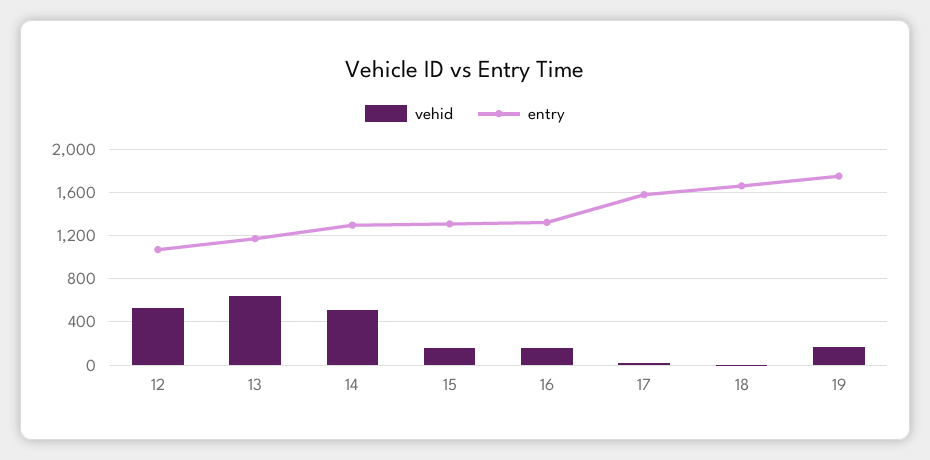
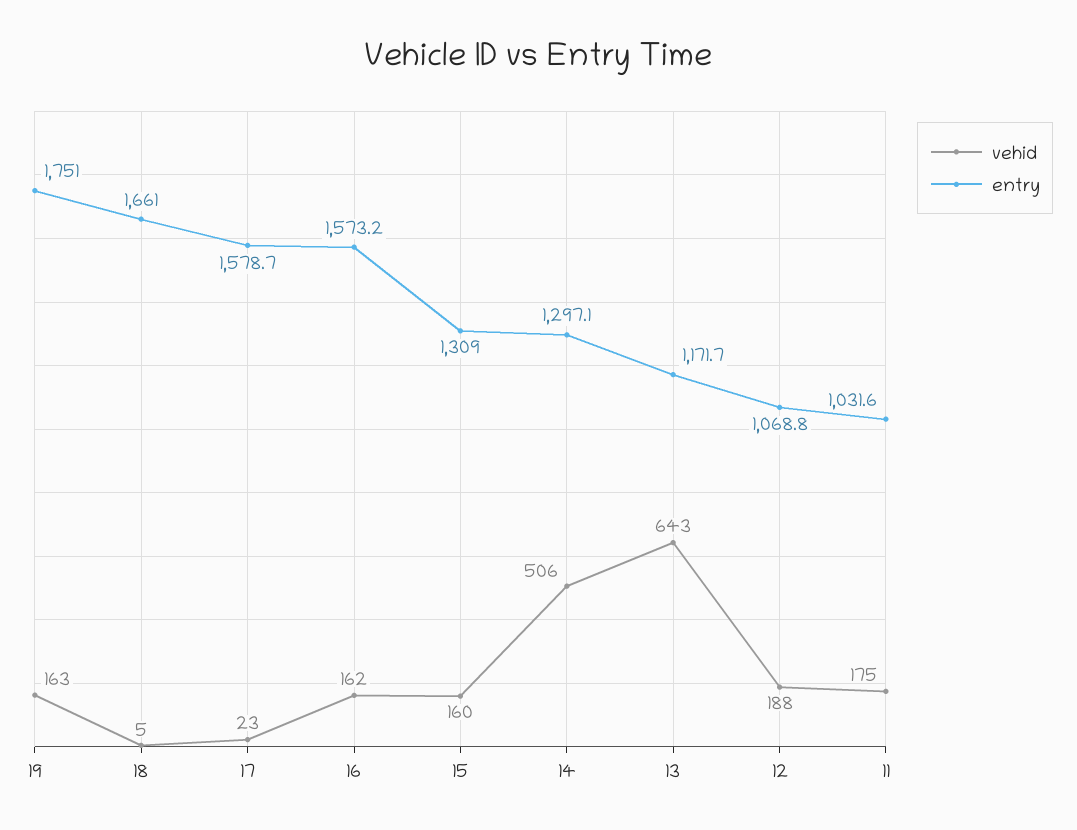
vehid, 12: 500 -> 188
entry, 16: 1300 -> 1573.2
vehid, 11: none -> 175
entry, 11: none -> 1031.6

